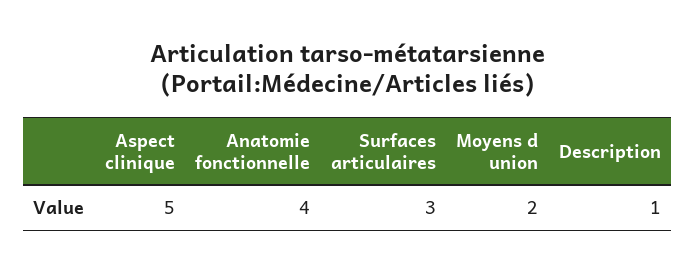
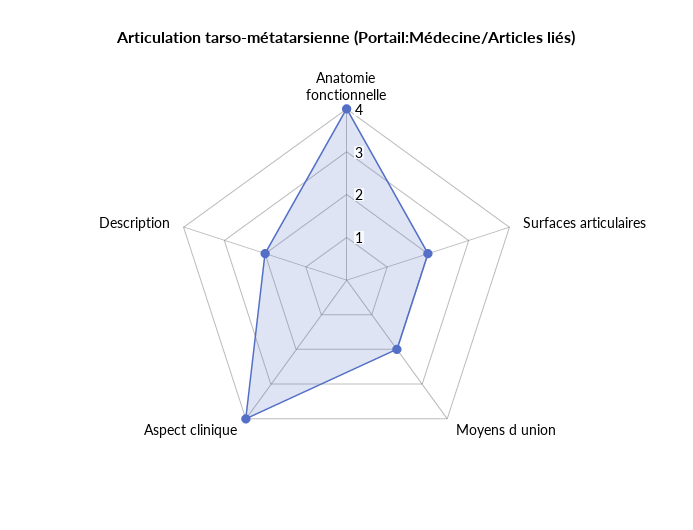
Aspect clinique: 5 -> 4
Surfaces articulaires: 3 -> 2
Description: 1 -> 2

